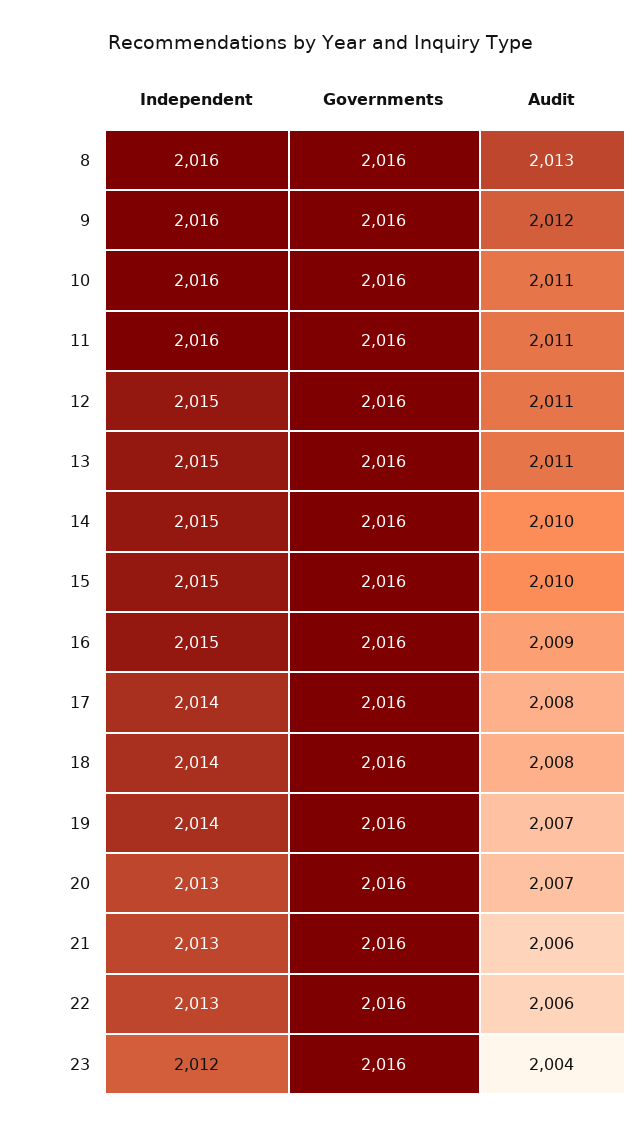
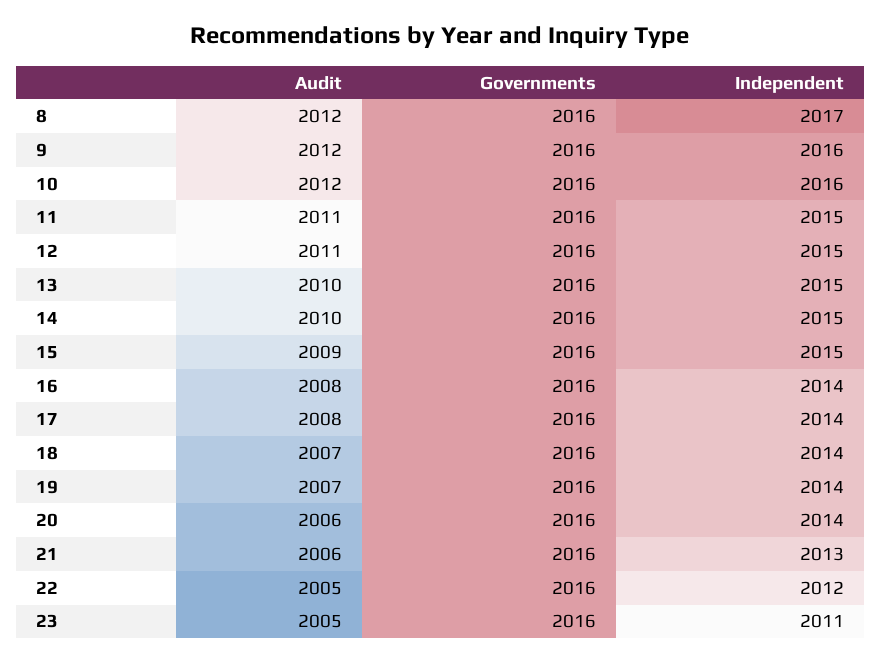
Independent, 8: 2016 -> 2017
Audit, 8: 2013 -> 2012
Audit, 10: 2011 -> 2012
Independent, 11: 2016 -> 2015
Audit, 13: 2011 -> 2010
Audit, 15: 2010 -> 2009
Independent, 16: 2015 -> 2014
Audit, 16: 2009 -> 2008
Audit, 18: 2008 -> 2007
Independent, 20: 2013 -> 2014
Audit, 20: 2007 -> 2006
Independent, 22: 2013 -> 2012
Audit, 22: 2006 -> 2005
Independent, 23: 2012 -> 2011
Audit, 23: 2004 -> 2005

